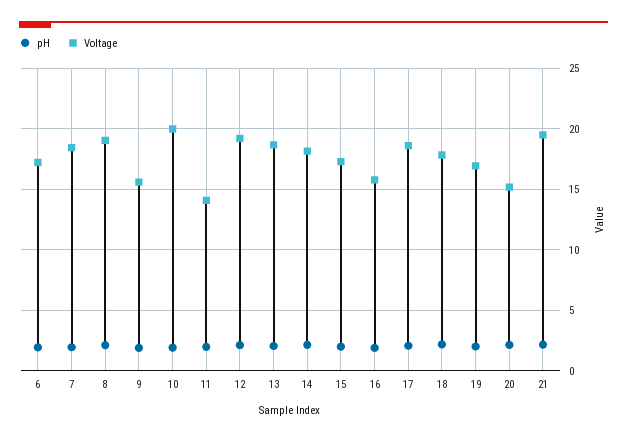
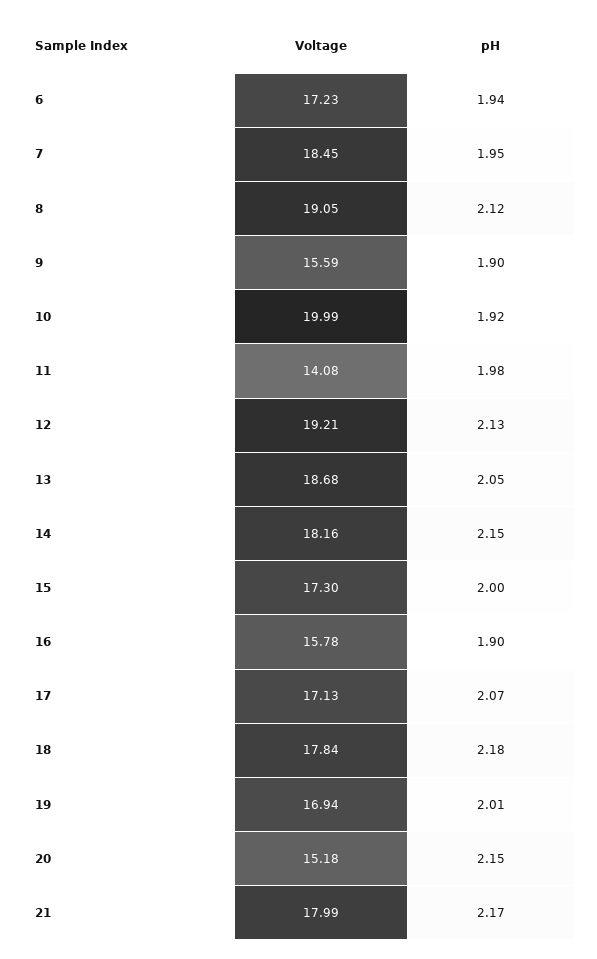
Voltage, 17: 18.5 -> 17.13
Voltage, 21: 19.5 -> 17.99

